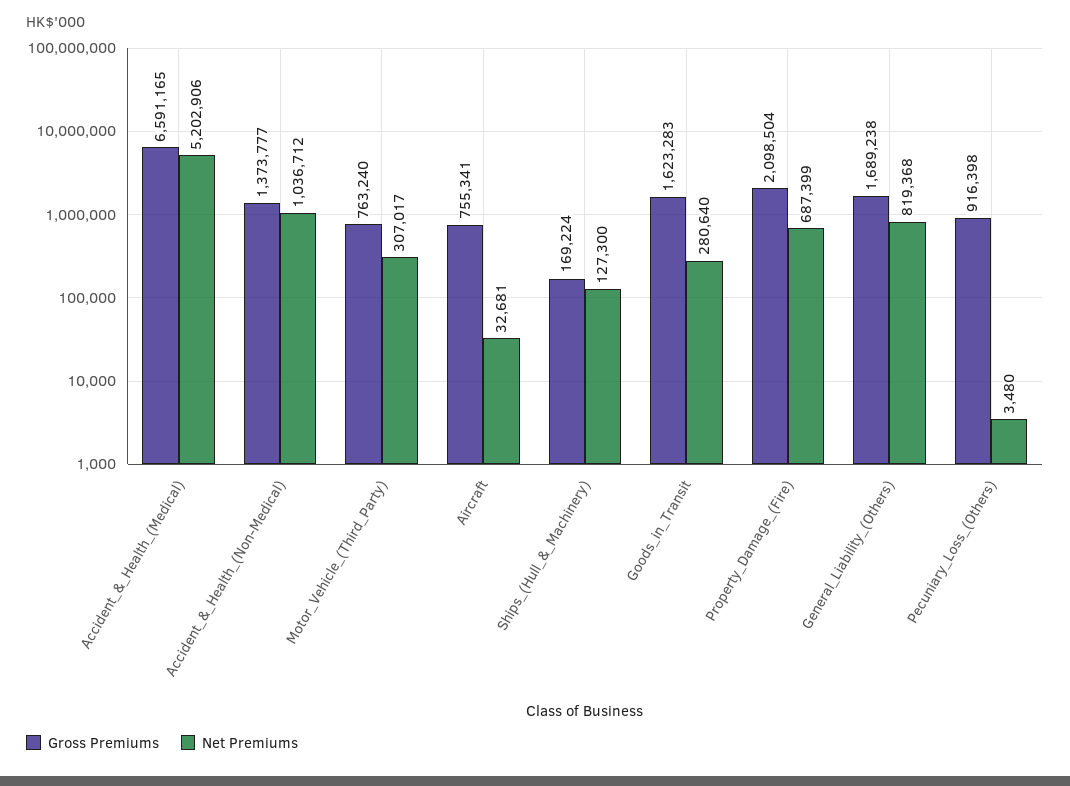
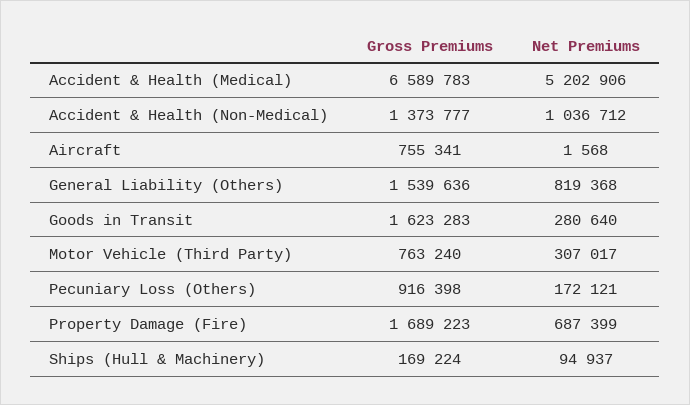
Gross Premiums, Accident_&_Health_(Medical): 6591165 -> 6589783
Net Premiums, Aircraft: 32681 -> 1568
Net Premiums, Ships_(Hull_&_Machinery): 127300 -> 94937
Gross Premiums, Property_Damage_(Fire): 2098504 -> 1689223
Gross Premiums, General_Liability_(Others): 1689238 -> 1539636
Net Premiums, Pecuniary_Loss_(Others): 3480 -> 172121

